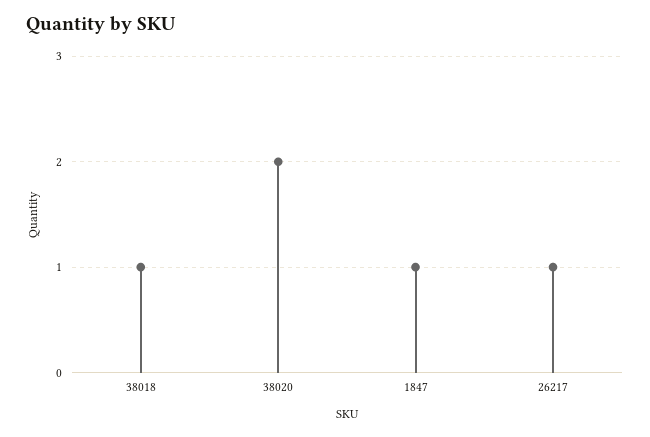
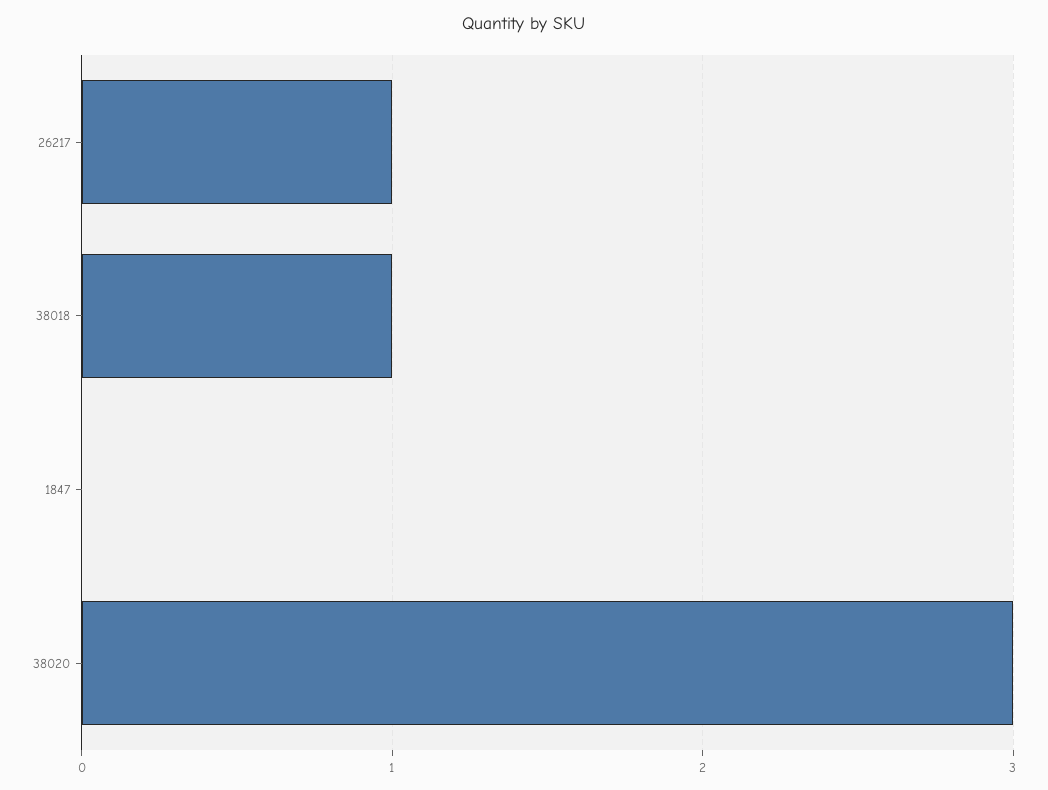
38020: 2 -> 3
1847: 1 -> 0

